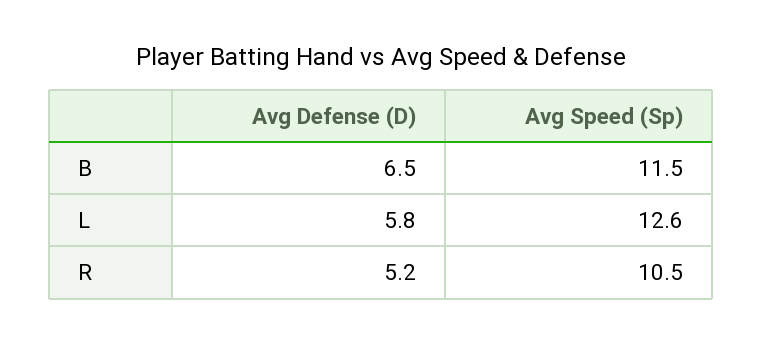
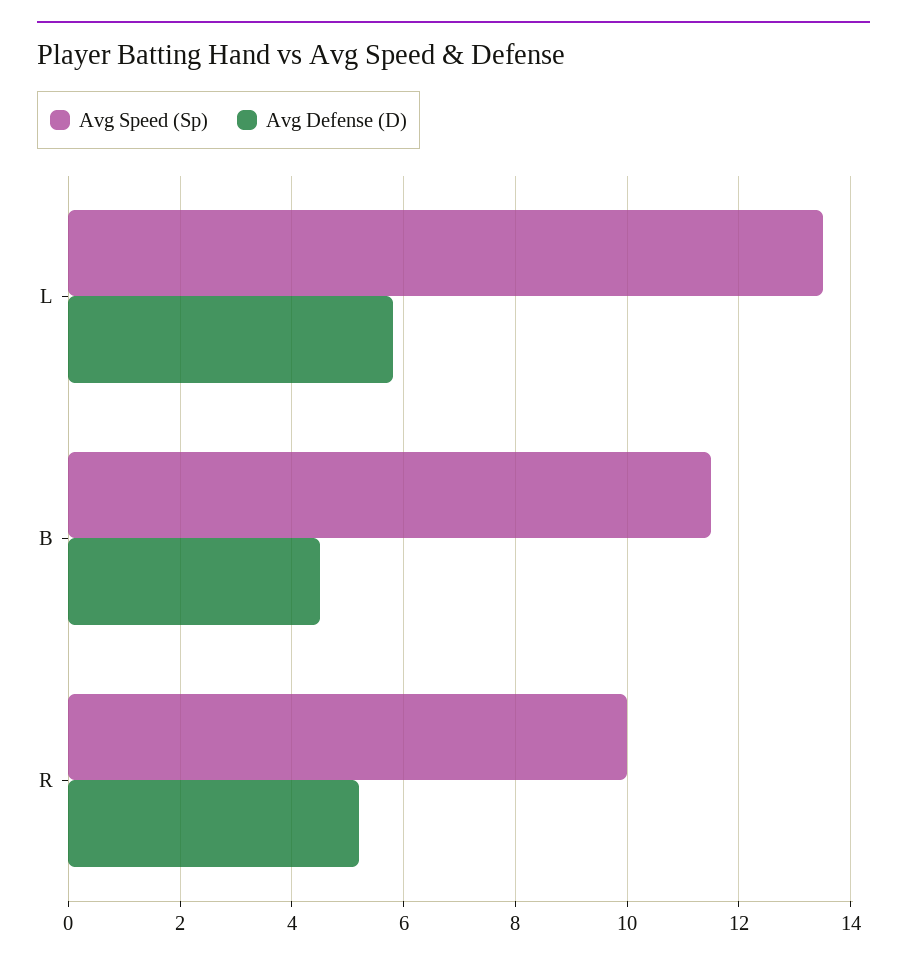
Avg Defense (D), B: 6.5 -> 4.5
Avg Speed (Sp), L: 12.6 -> 13.5
Avg Speed (Sp), R: 10.5 -> 10

